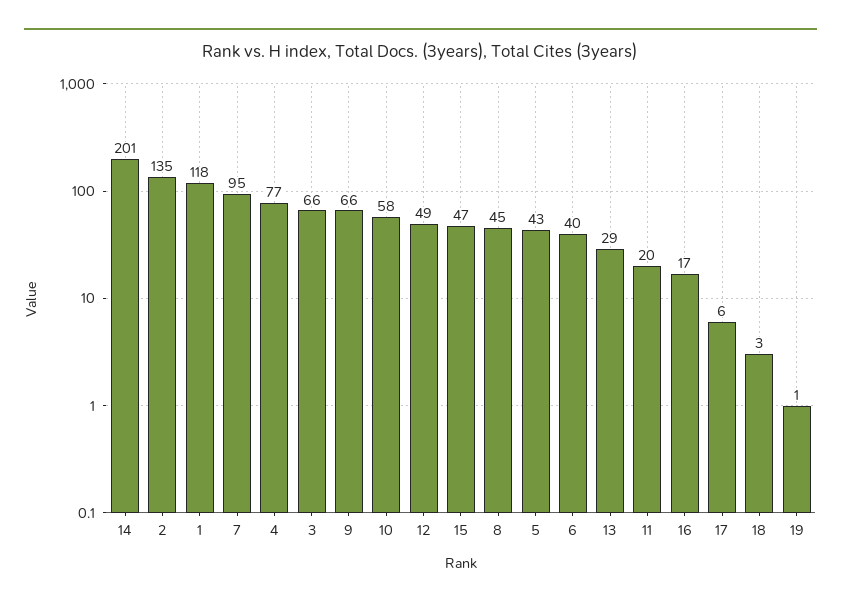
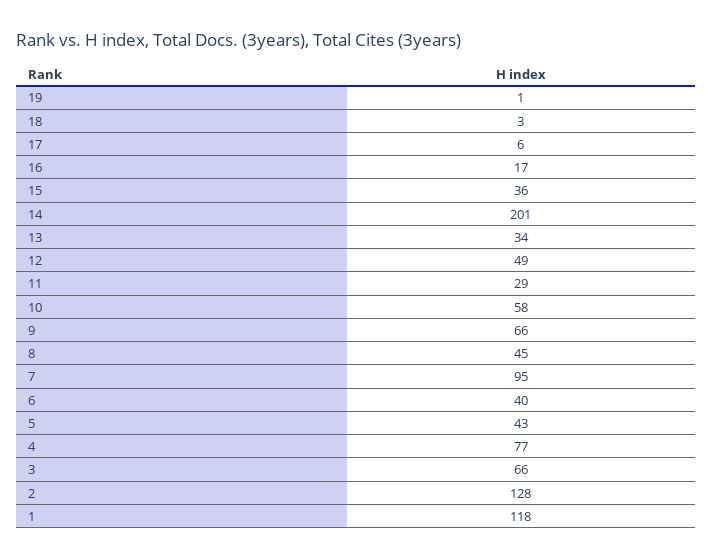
2: 135 -> 128
15: 47 -> 36
13: 29 -> 34
11: 20 -> 29

